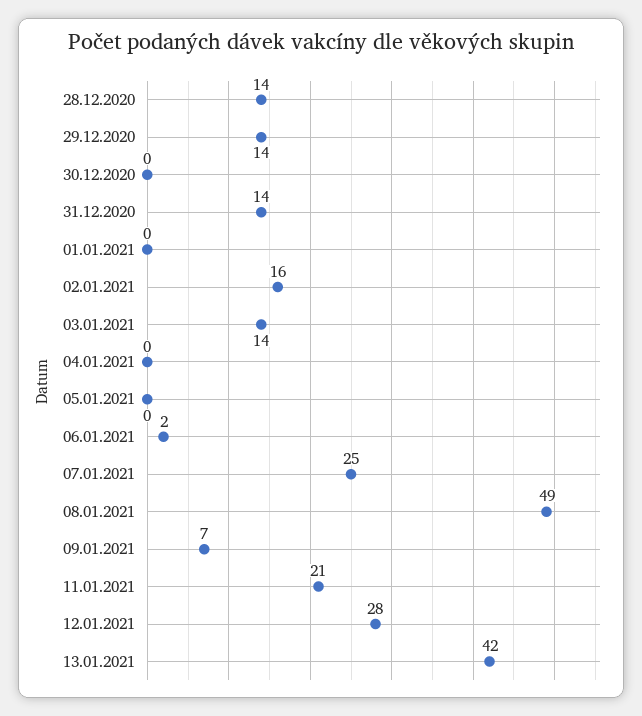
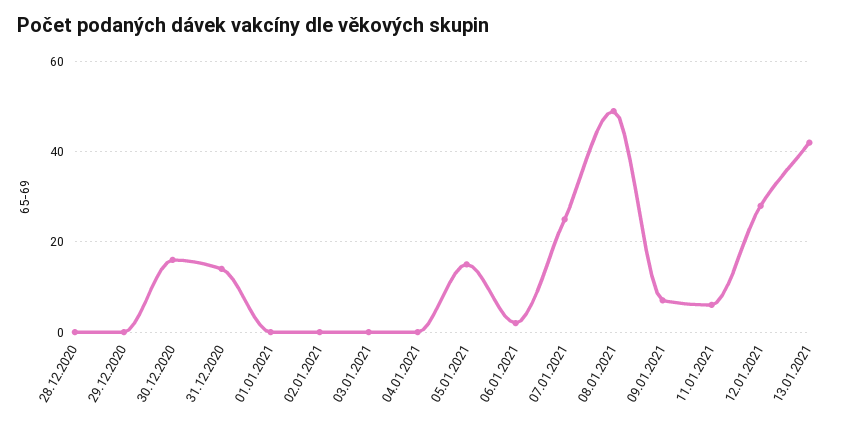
28.12.2020: 14 -> 0
29.12.2020: 14 -> 0
30.12.2020: 0 -> 15
02.01.2021: 16 -> 0
03.01.2021: 14 -> 0
05.01.2021: 0 -> 15
11.01.2021: 21 -> 5

